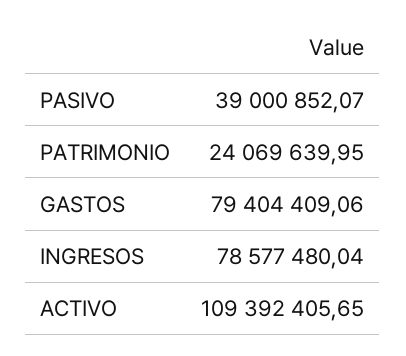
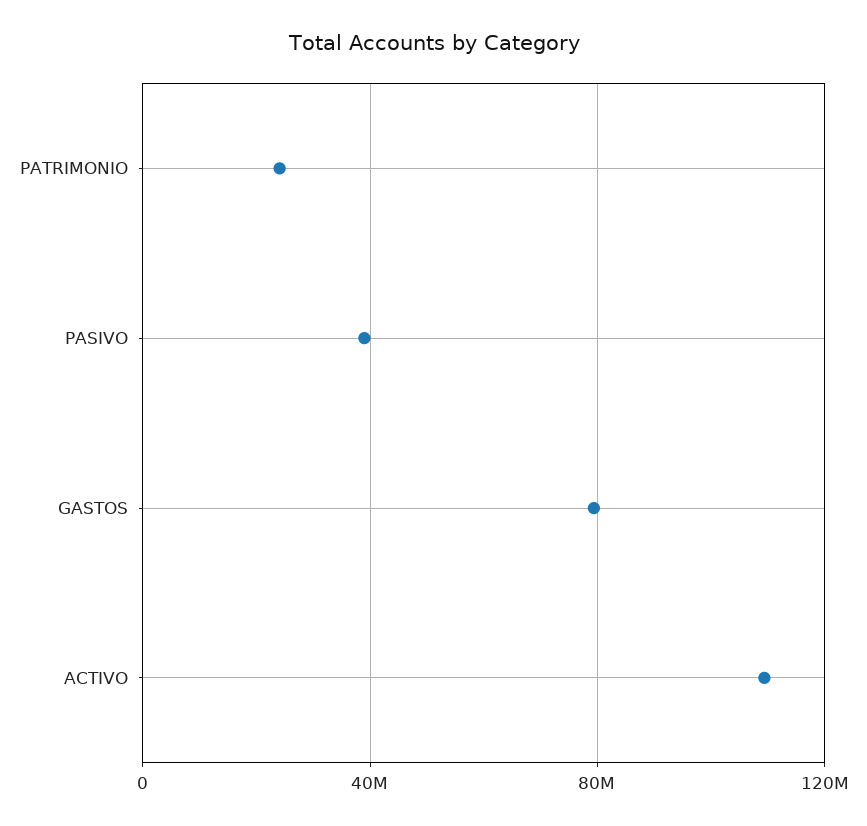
INGRESOS: 78577480.04 -> none

